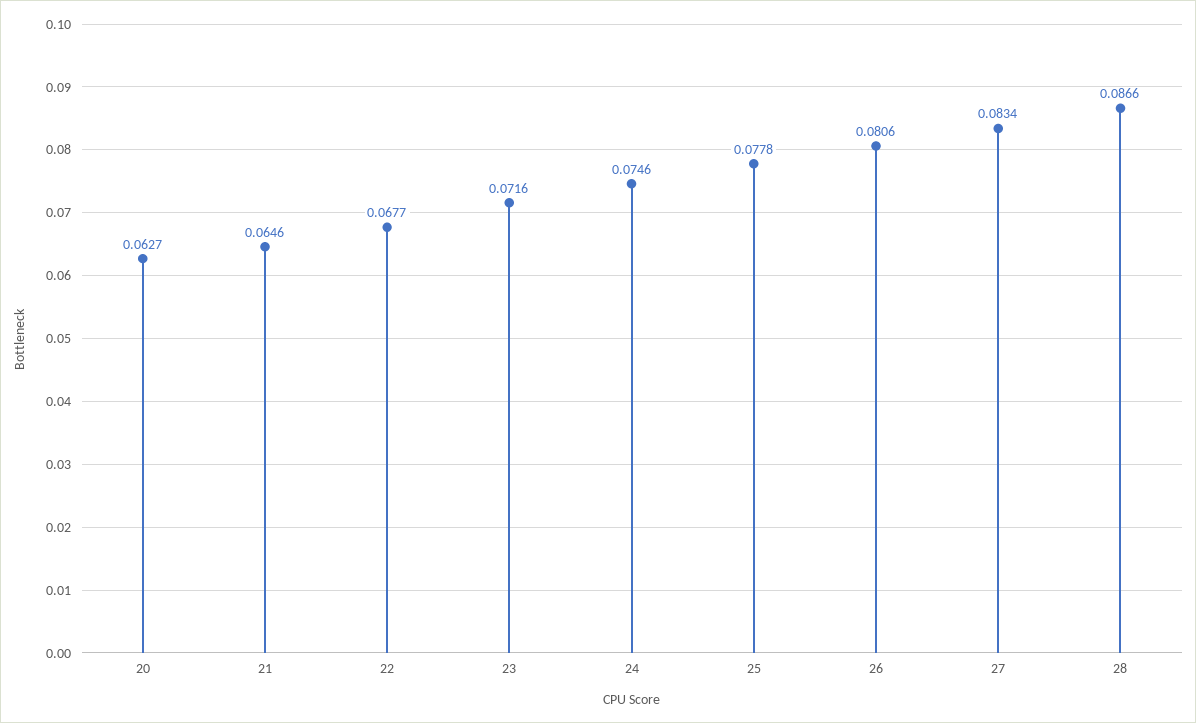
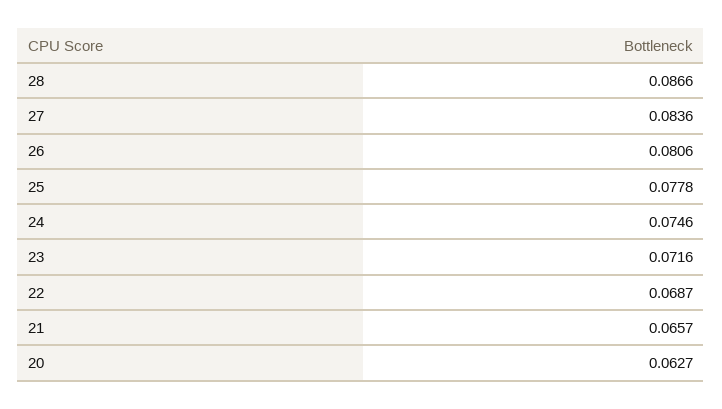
21: 0.0646 -> 0.0657
22: 0.0677 -> 0.0687
27: 0.0834 -> 0.0836

